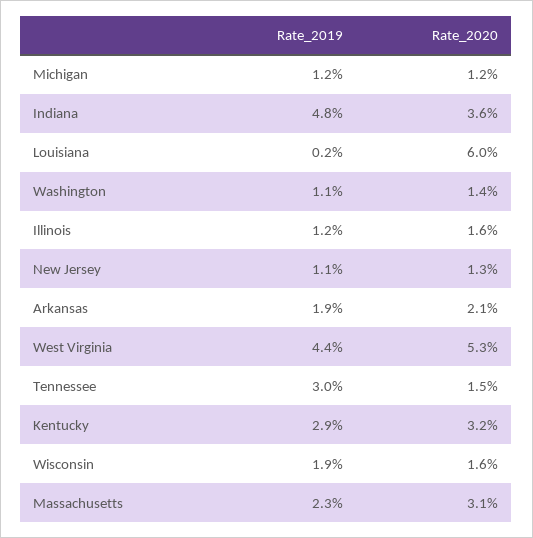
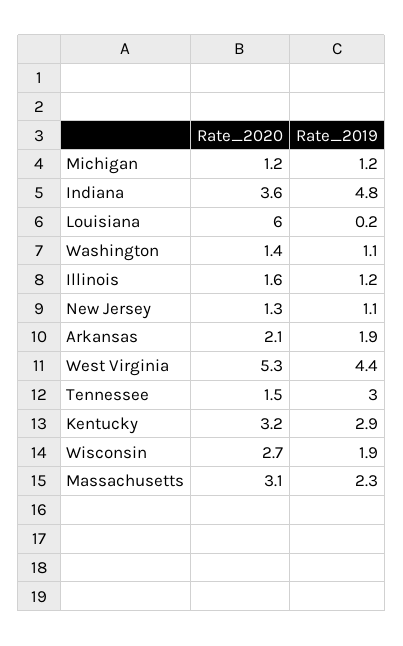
Rate_2020, Wisconsin: 1.6 -> 2.7

